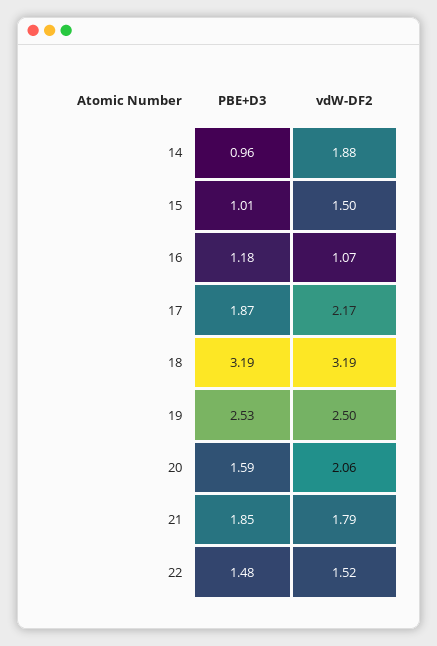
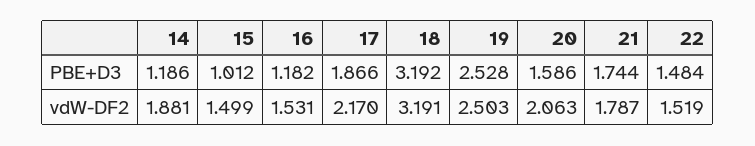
PBE+D3, 14: 0.96 -> 1.186
vdW-DF2, 16: 1.07 -> 1.531
PBE+D3, 21: 1.85 -> 1.744

